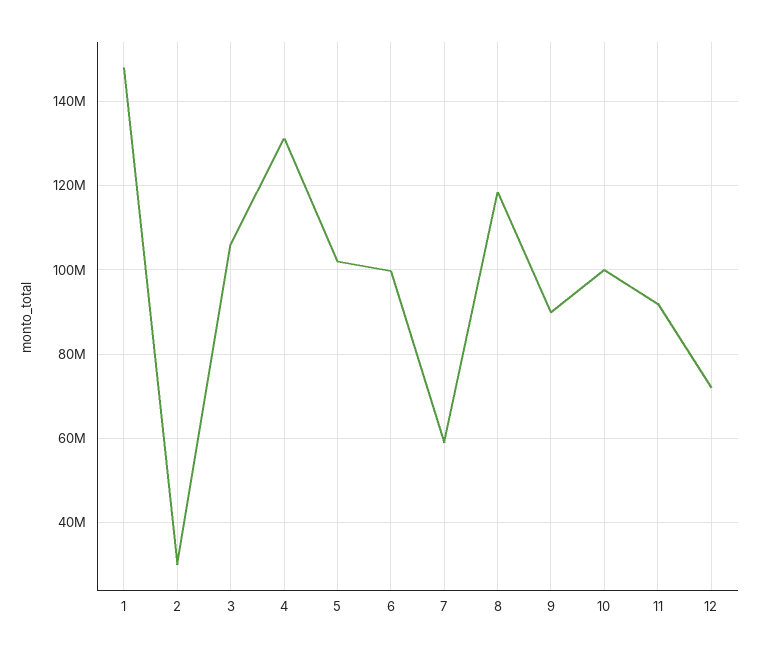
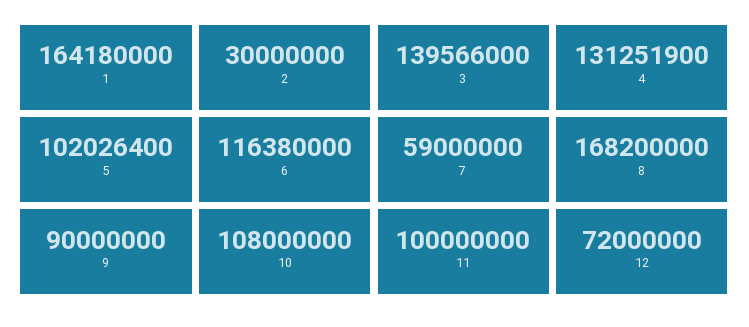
1: 148000000 -> 164180000
3: 106000000 -> 139566000
6: 100000000 -> 116380000
8: 118000000 -> 168200000
10: 100000000 -> 108000000
11: 92000000 -> 100000000

